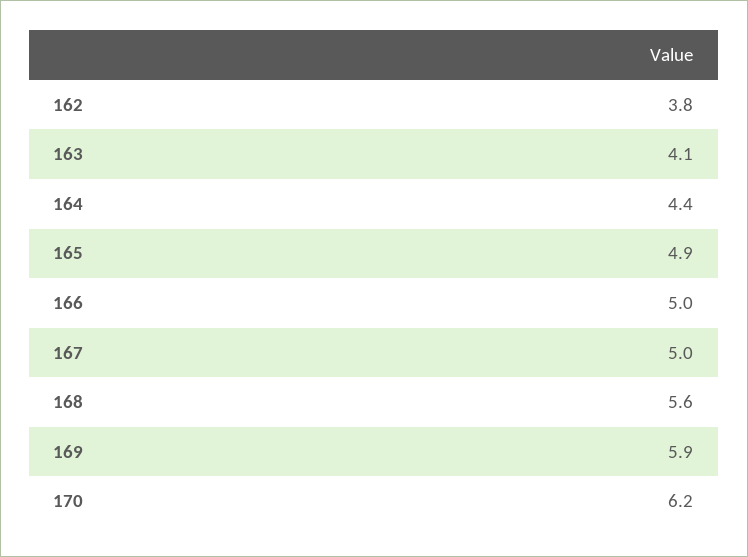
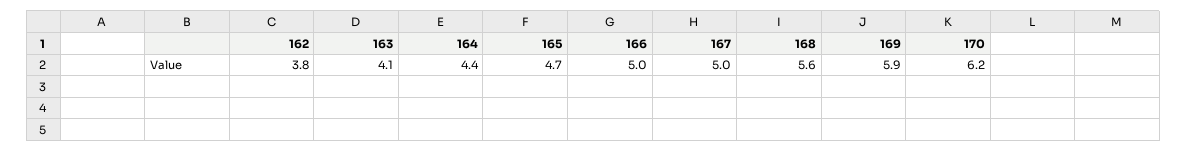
165: 4.9 -> 4.7

